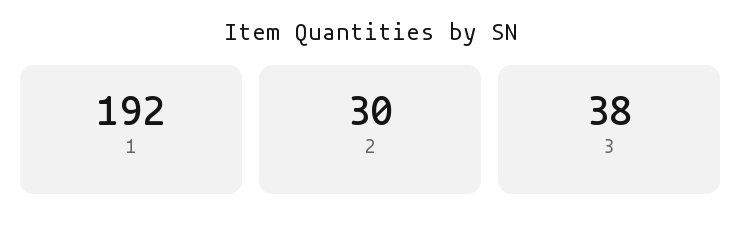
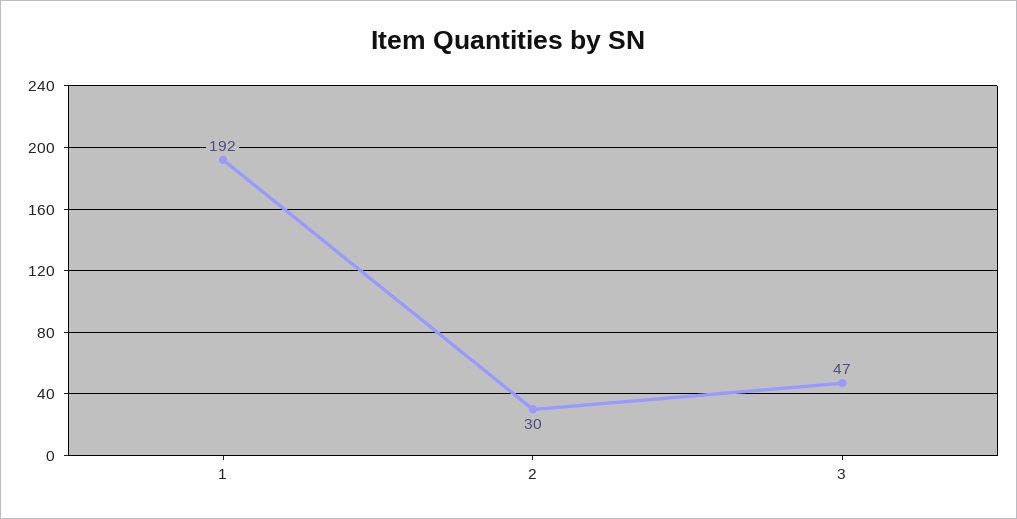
3: 38 -> 47

